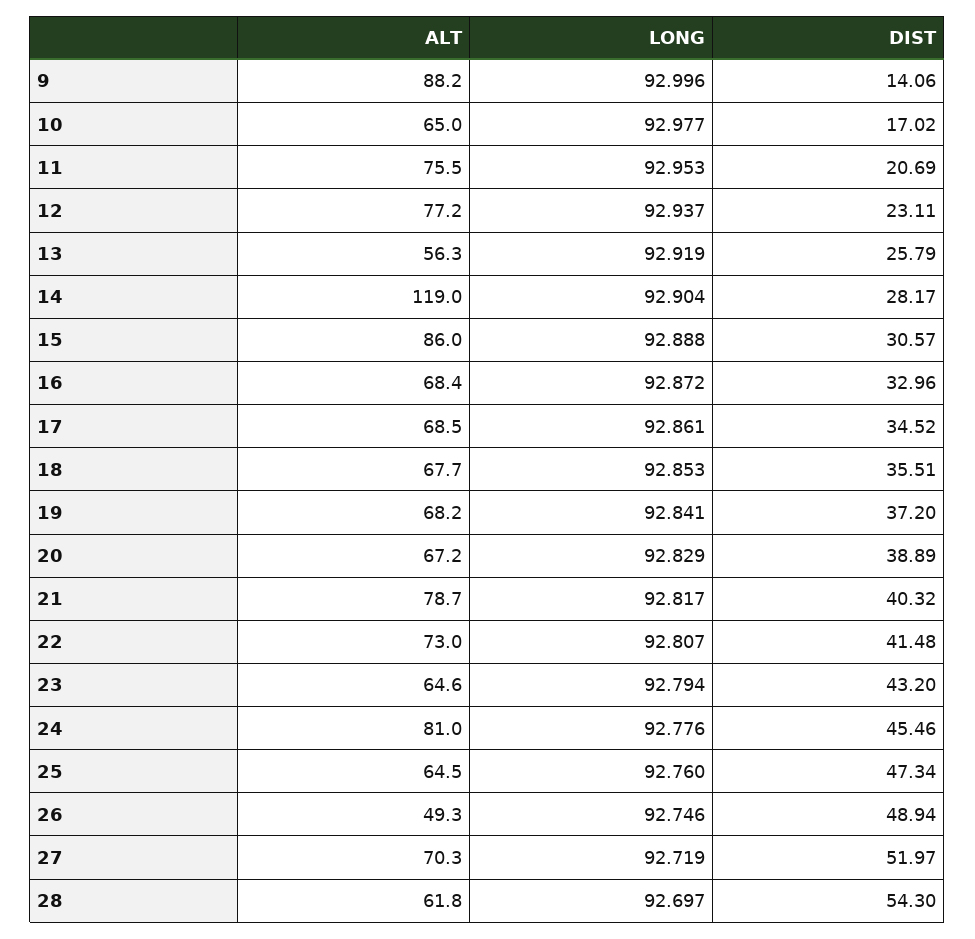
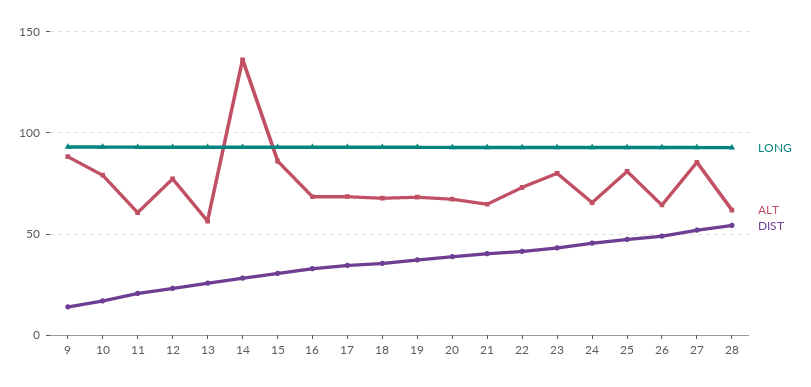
ALT, 10: 65 -> 80
ALT, 11: 75.5 -> 60
ALT, 14: 119 -> 135
ALT, 21: 78.7 -> 65
ALT, 23: 64.6 -> 80
ALT, 24: 81 -> 65
ALT, 25: 64.5 -> 80
ALT, 26: 49.3 -> 65
ALT, 27: 70.3 -> 85

